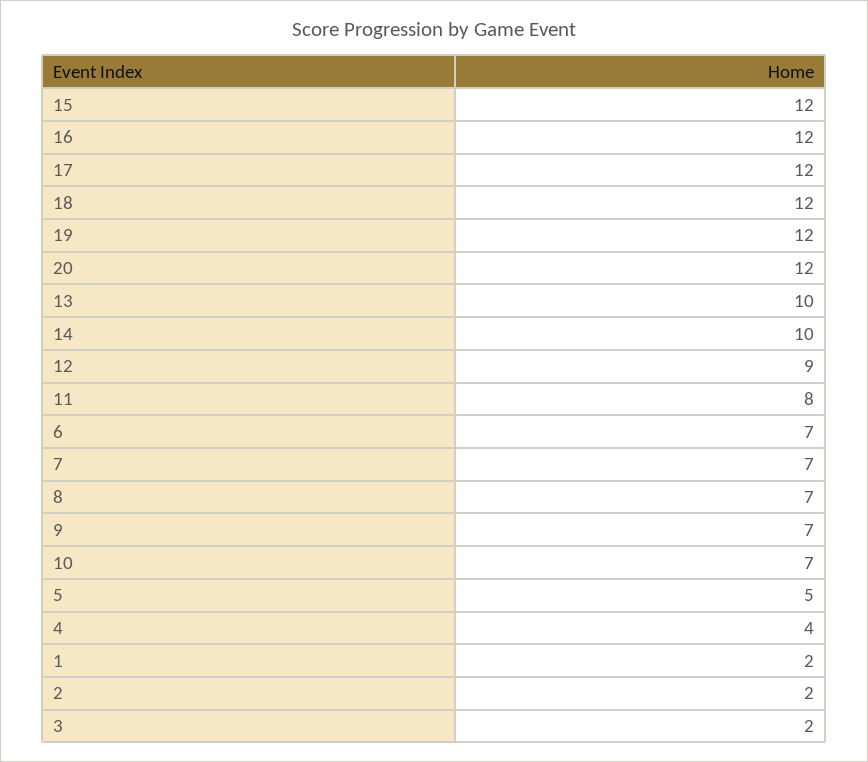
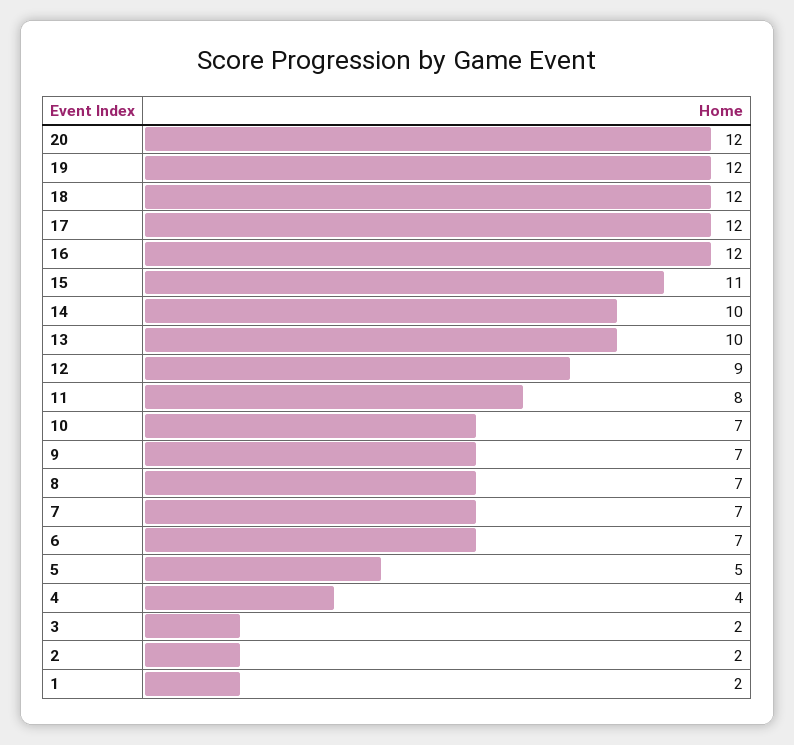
15: 12 -> 11

